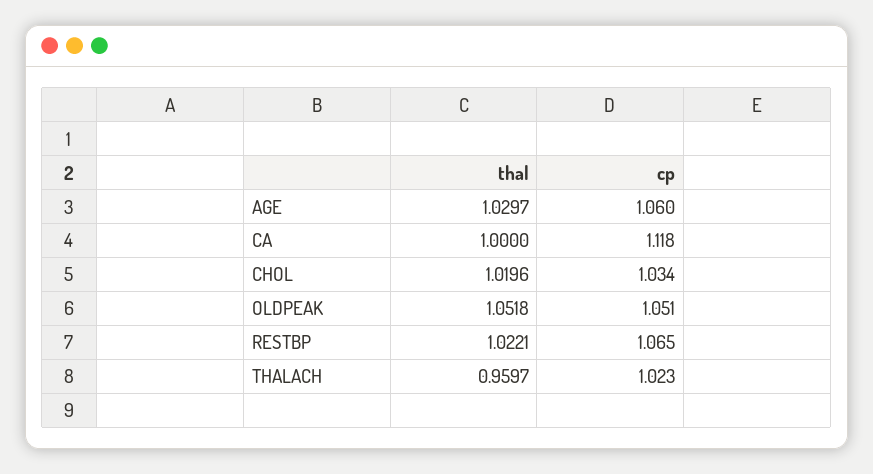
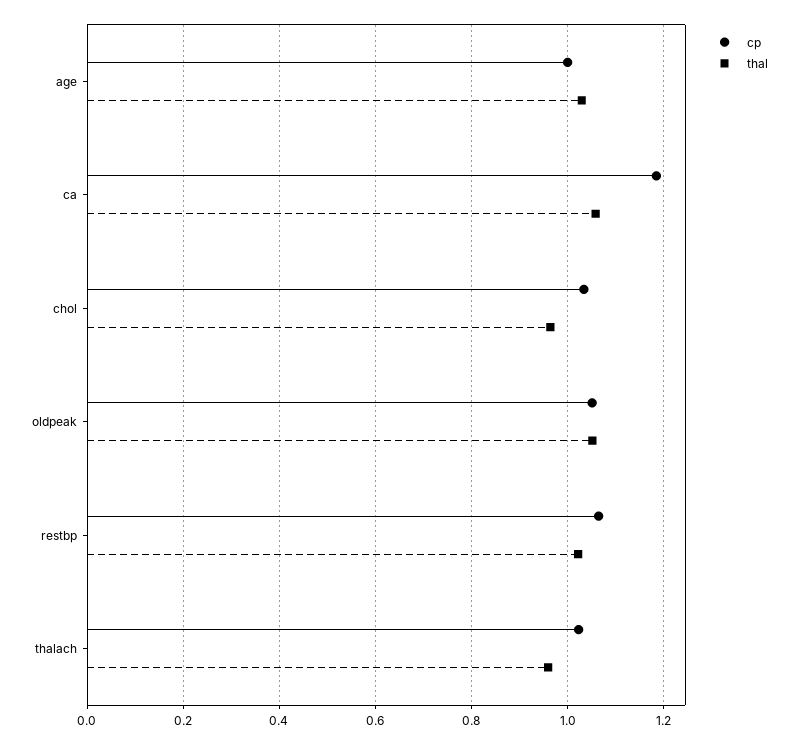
cp, AGE: 1.06 -> 1
thal, CA: 1 -> 1.06
cp, CA: 1.118 -> 1.18
thal, CHOL: 1.0196 -> 0.96

